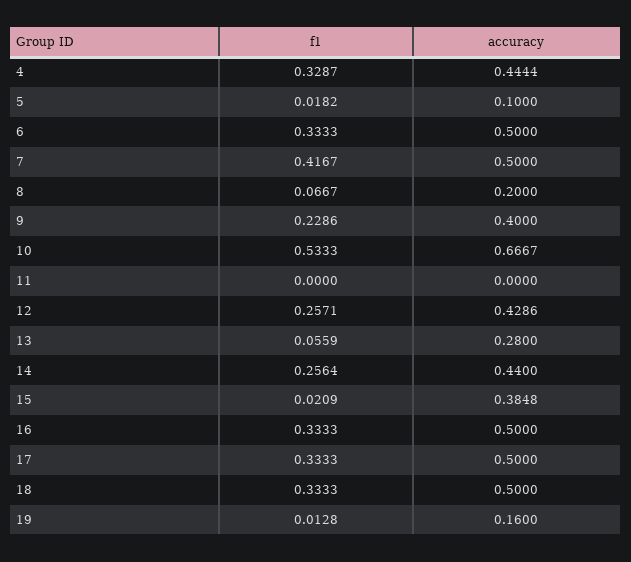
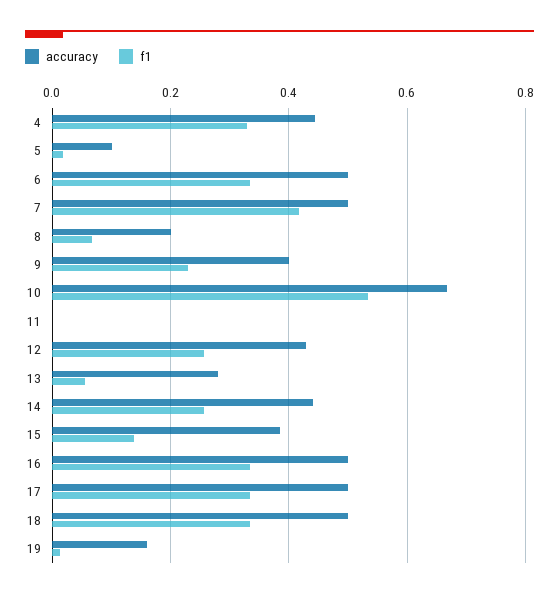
f1, 15: 0.0209 -> 0.14

